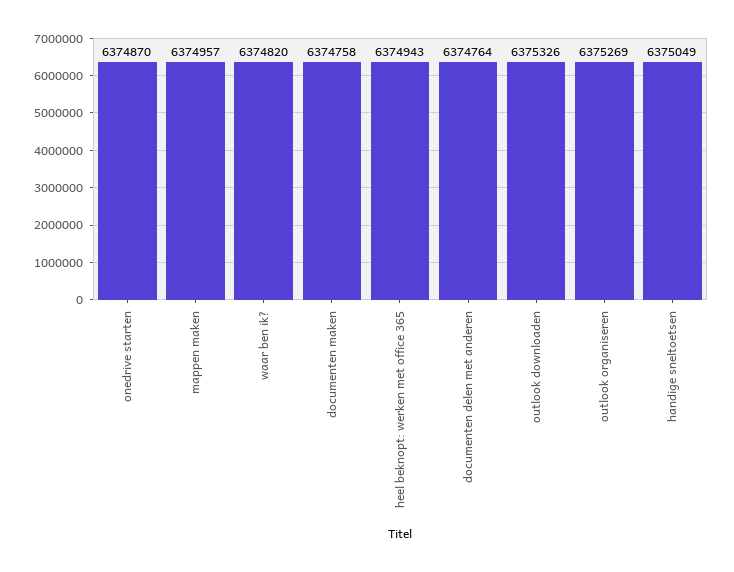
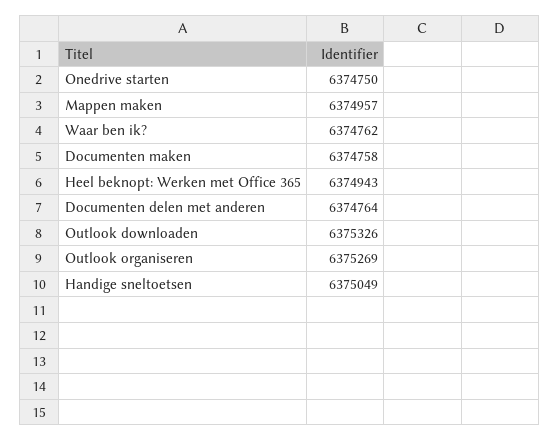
onedrive starten: 6374870 -> 6374750
waar ben ik?: 6374820 -> 6374762

